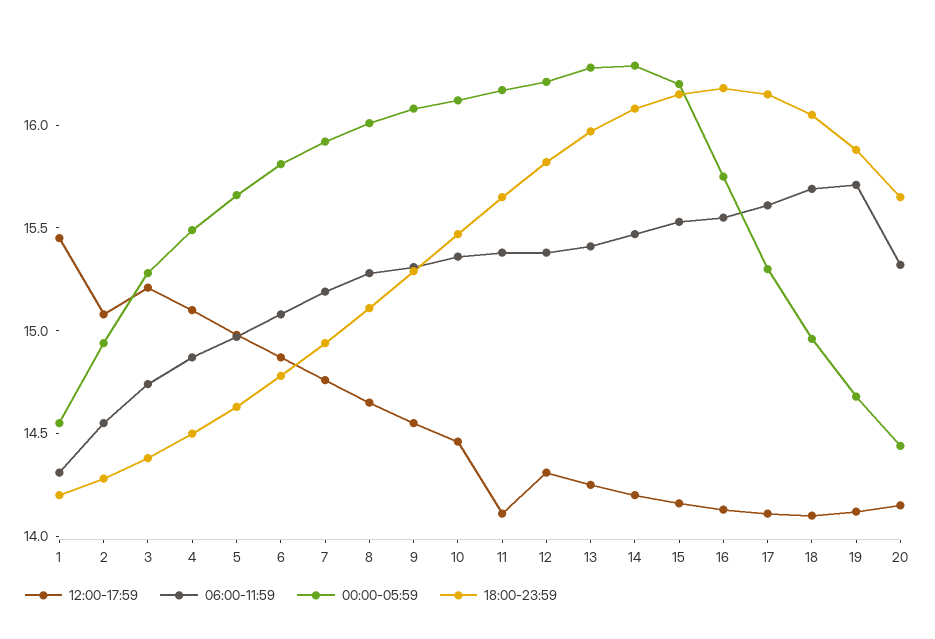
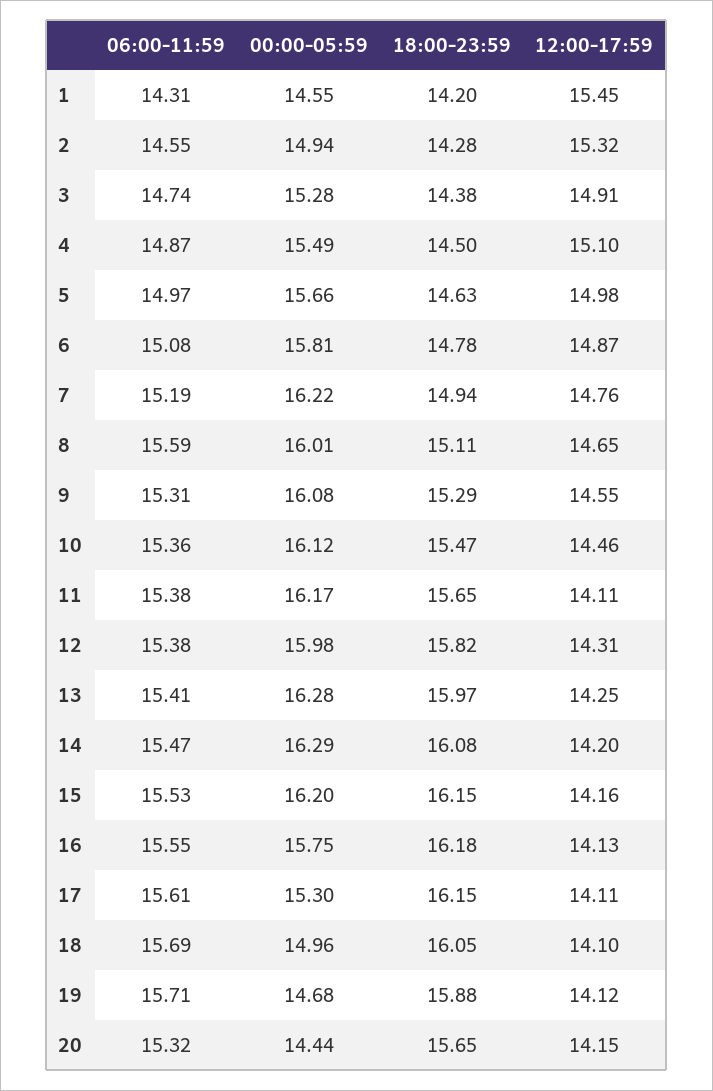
12:00-17:59, 2: 15.1 -> 15.32
12:00-17:59, 3: 15.2 -> 14.91
00:00-05:59, 7: 15.9 -> 16.22
06:00-11:59, 8: 15.3 -> 15.59
00:00-05:59, 12: 16.2 -> 15.98

